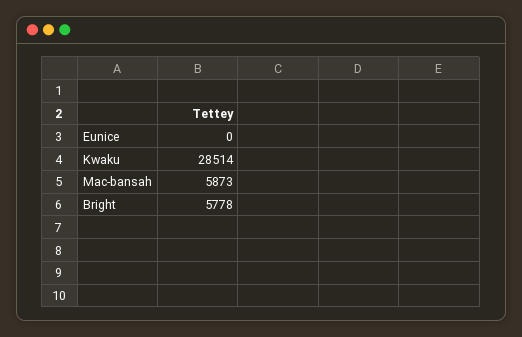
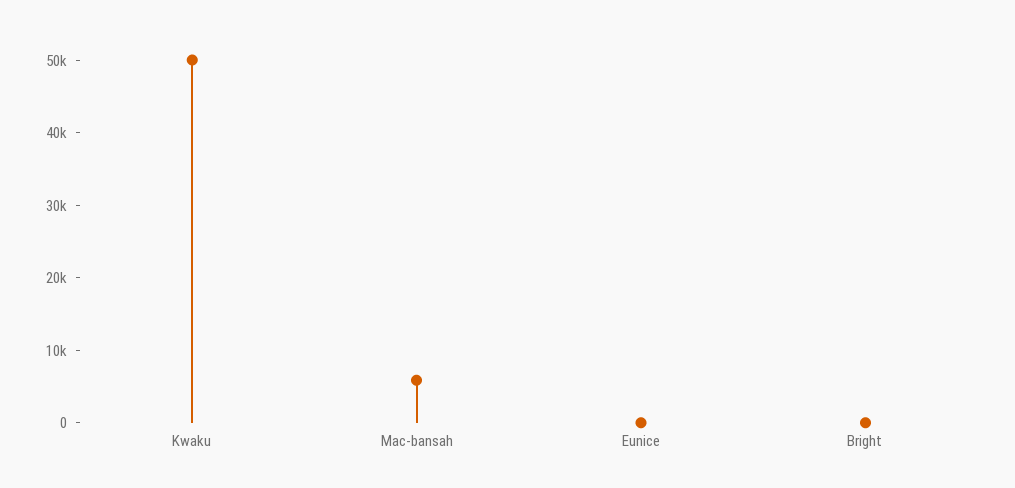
Kwaku: 28514 -> 50000
Bright: 5778 -> 0

